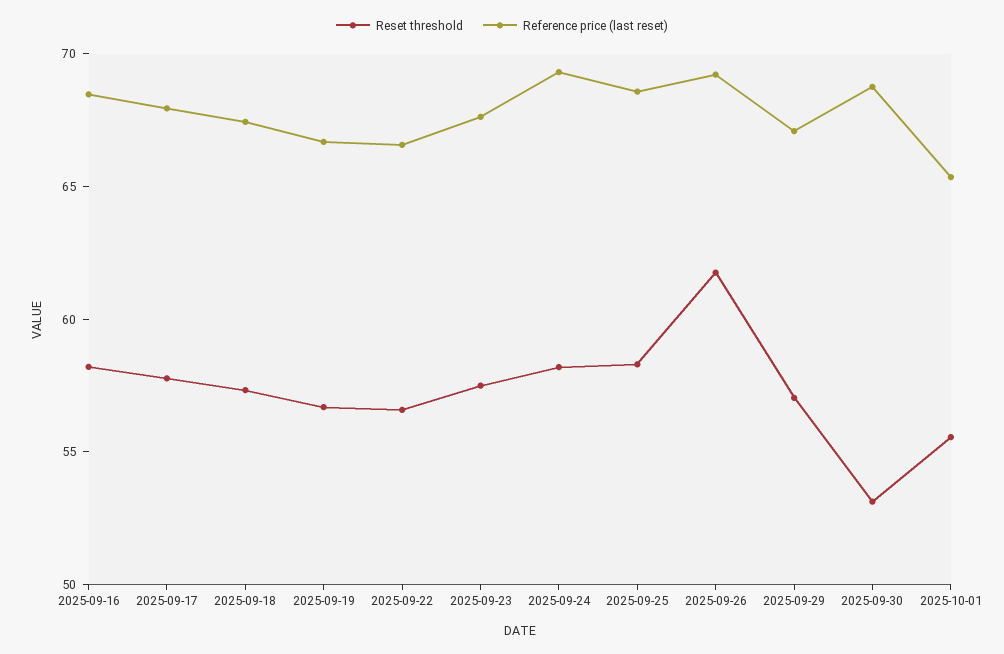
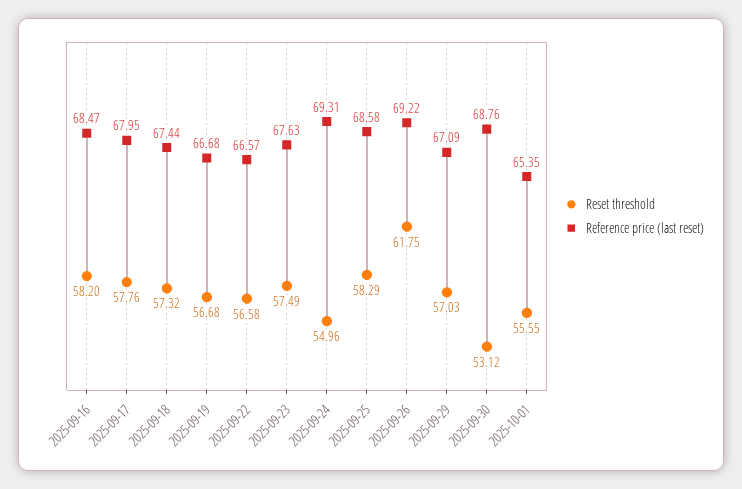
Reset threshold, 2025-09-24: 58 -> 54.96

